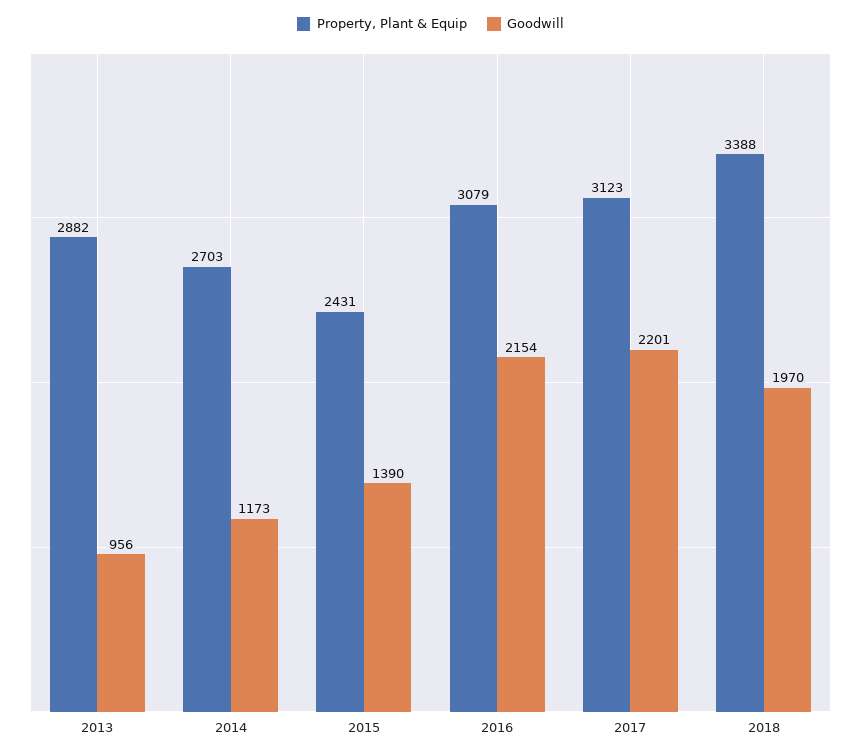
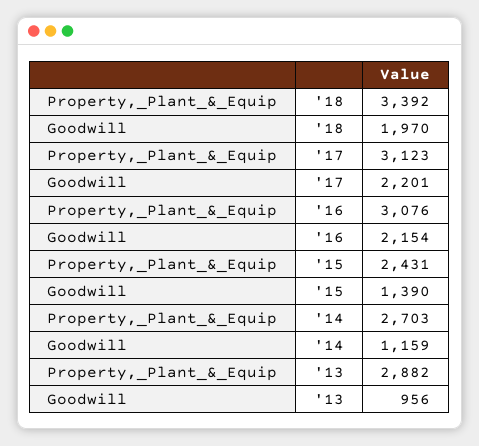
Goodwill, 2014: 1173 -> 1159
Property, Plant & Equip, 2016: 3079 -> 3076
Property, Plant & Equip, 2018: 3388 -> 3392

